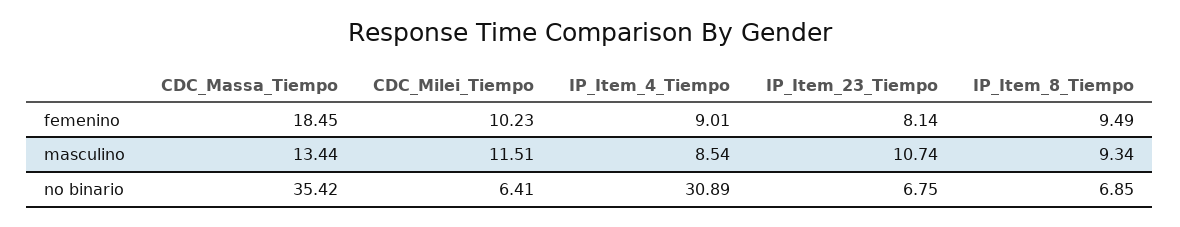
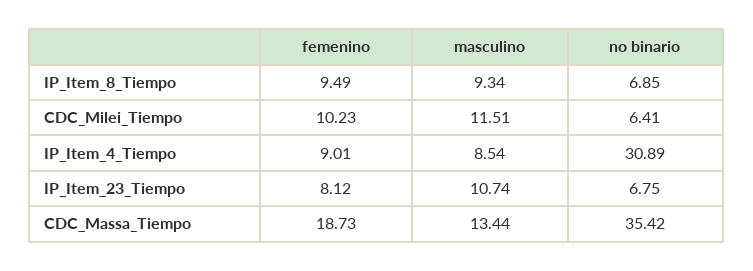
CDC_Massa_Tiempo, femenino: 18.45 -> 18.73
IP_Item_23_Tiempo, femenino: 8.14 -> 8.12

